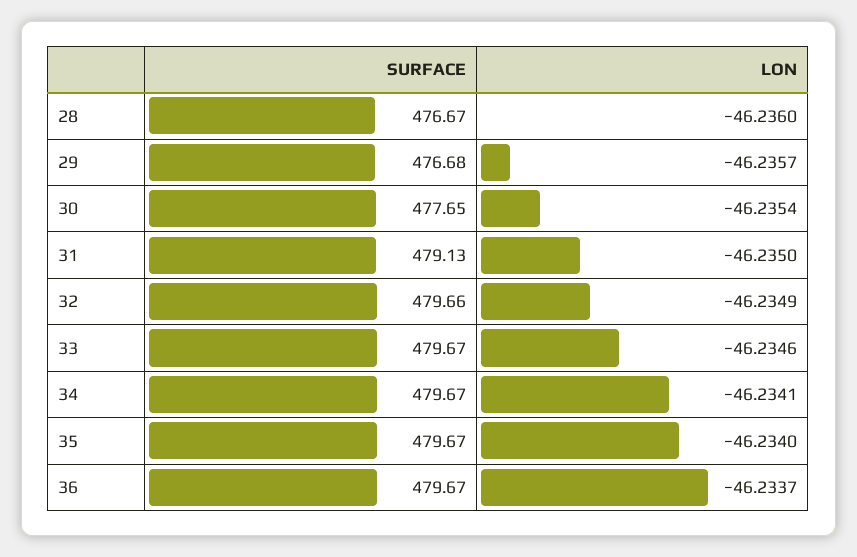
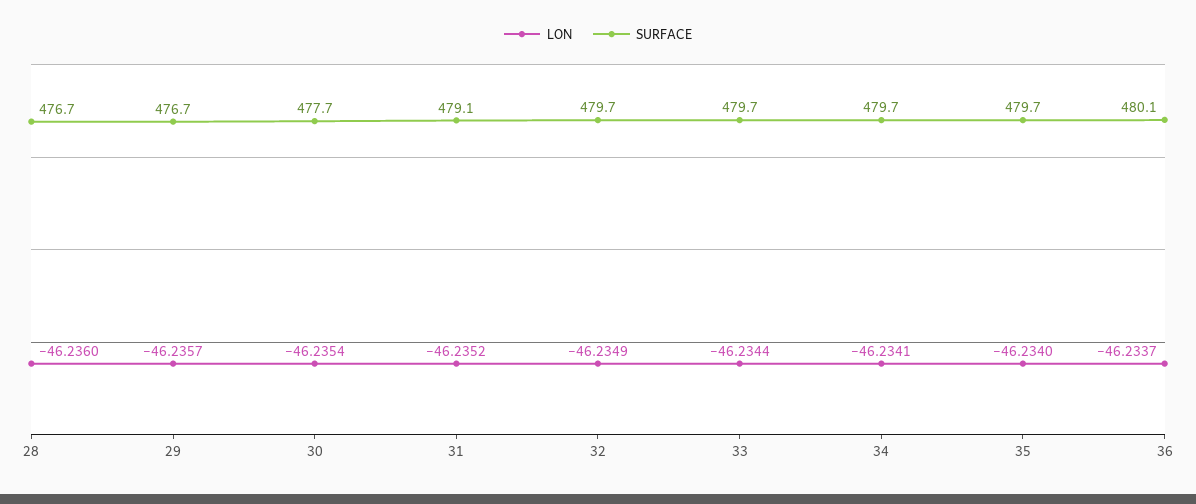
LON, 31: -46.235 -> -46.2352
LON, 33: -46.2346 -> -46.2344
SURFACE, 36: 479.67 -> 480.1

